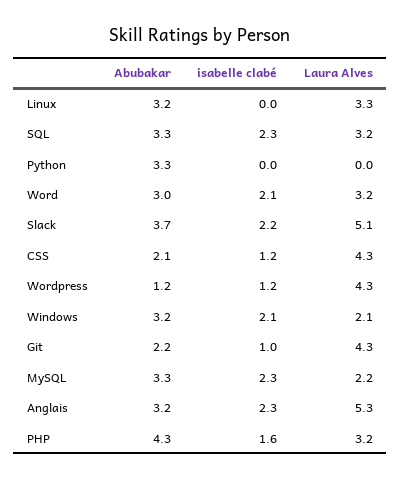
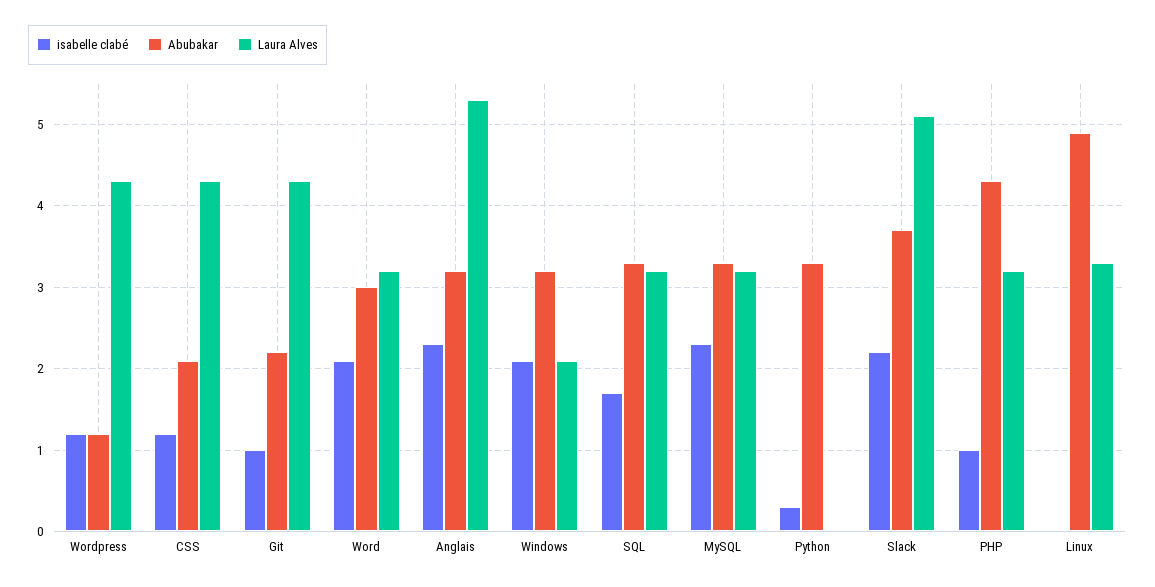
Abubakar, Linux: 3.2 -> 4.9
isabelle clabé, SQL: 2.3 -> 1.7
isabelle clabé, Python: 0 -> 0.3
Laura Alves, MySQL: 2.2 -> 3.2
isabelle clabé, PHP: 1.6 -> 1

